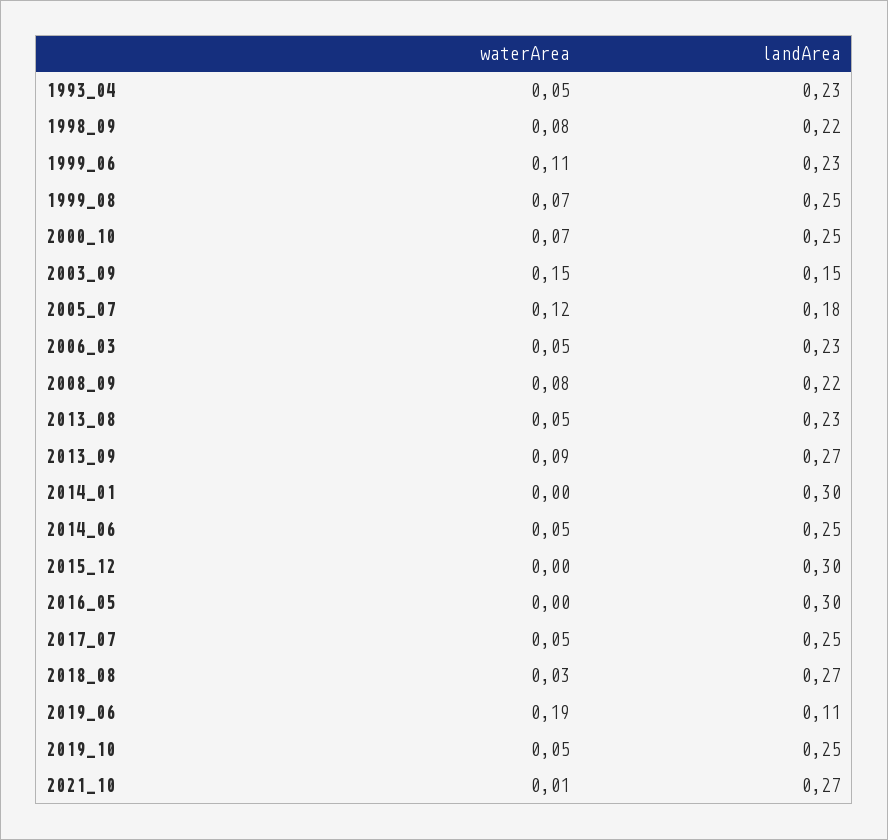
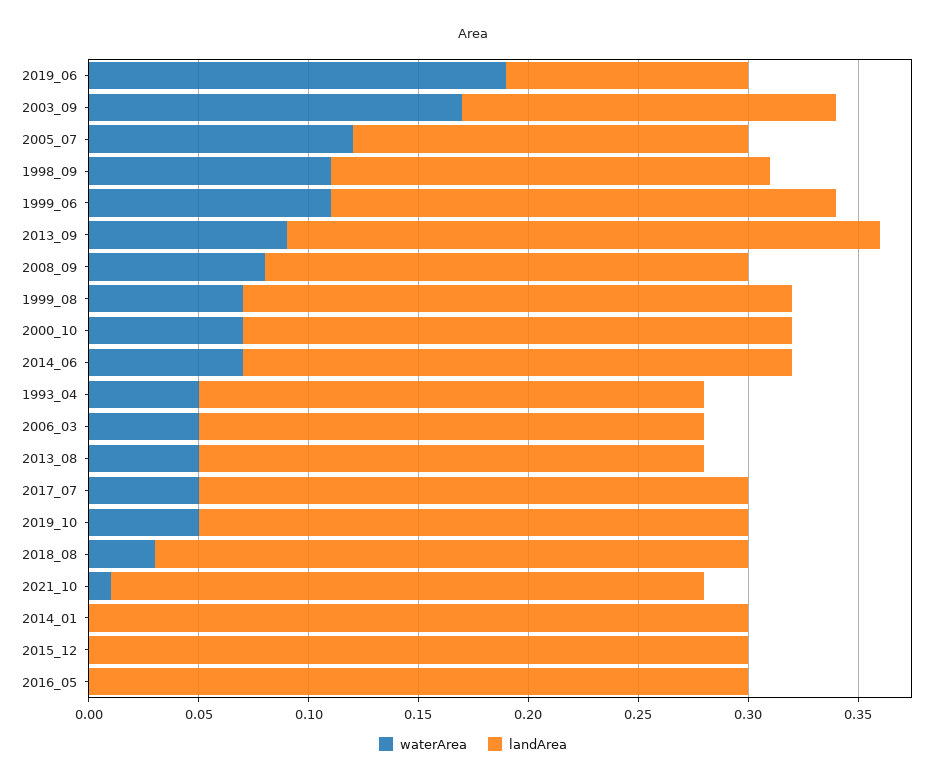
waterArea, 1998_09: 0.08 -> 0.11
landArea, 1998_09: 0.22 -> 0.2
waterArea, 2003_09: 0.15 -> 0.17
landArea, 2003_09: 0.15 -> 0.17
waterArea, 2014_06: 0.05 -> 0.07

